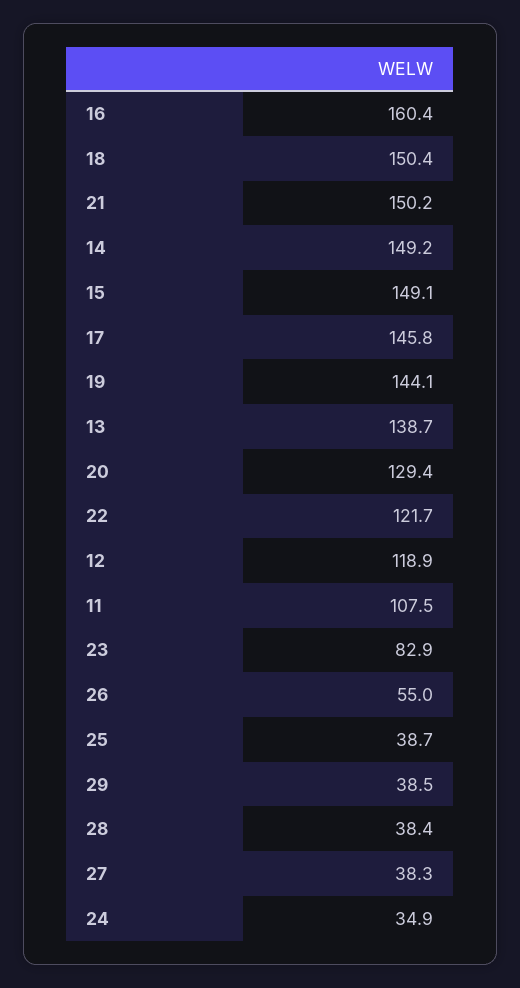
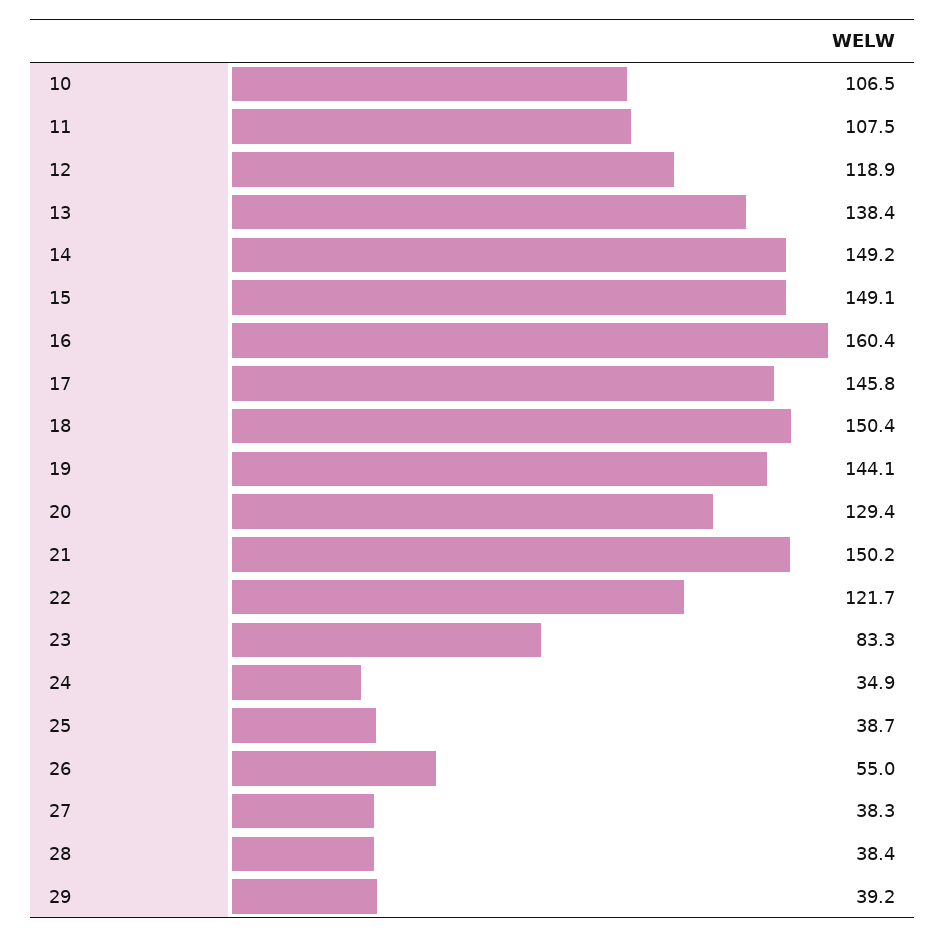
13: 138.7 -> 138.4
23: 82.9 -> 83.3
29: 38.5 -> 39.2
10: none -> 106.5

